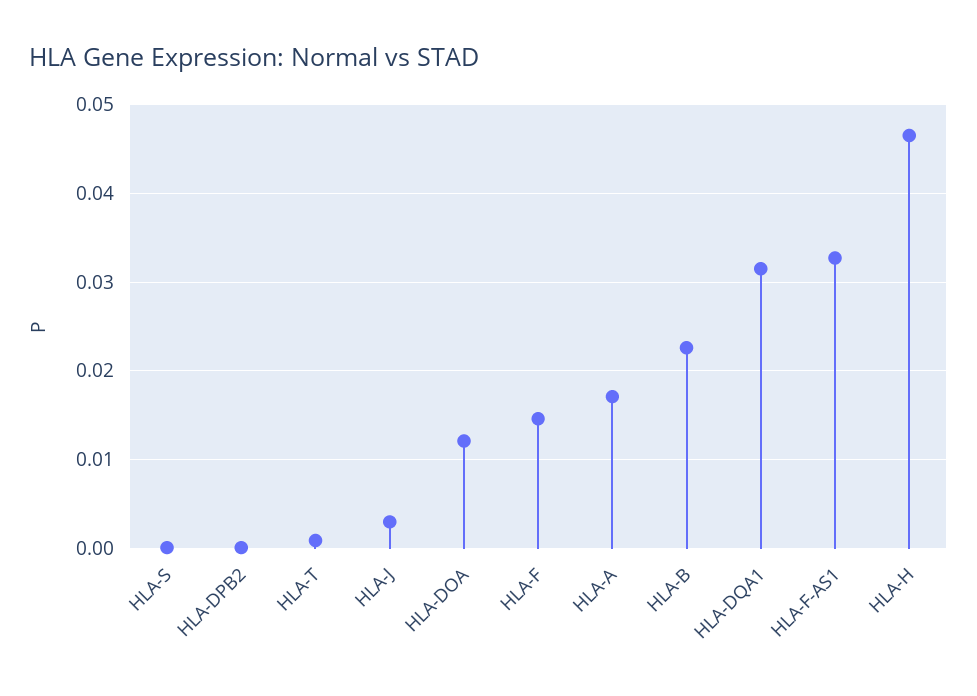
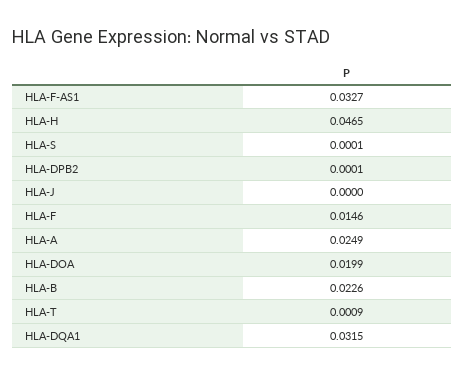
HLA-J: 0.003 -> 0
HLA-DOA: 0.012 -> 0.0199
HLA-A: 0.017 -> 0.0249

